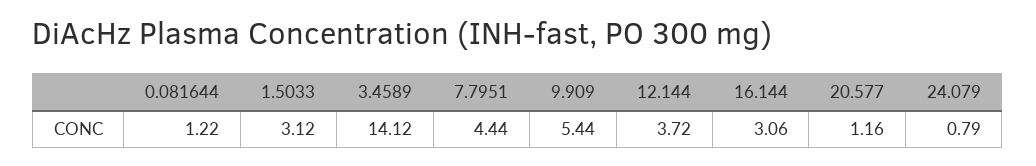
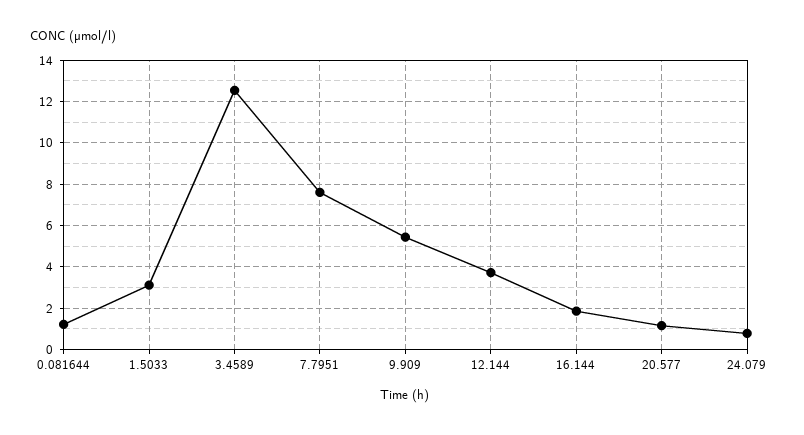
3.4589: 14.12 -> 12.5
7.7951: 4.44 -> 7.5
16.144: 3.06 -> 2

